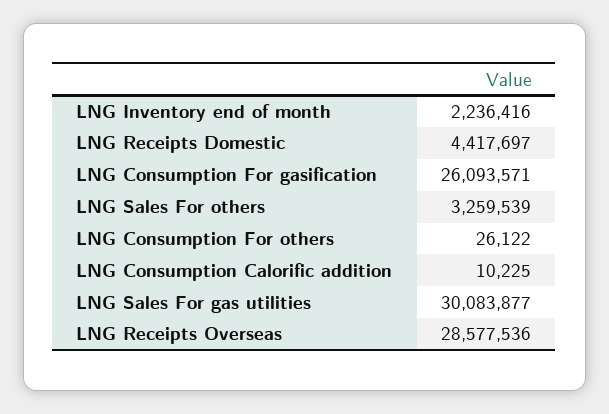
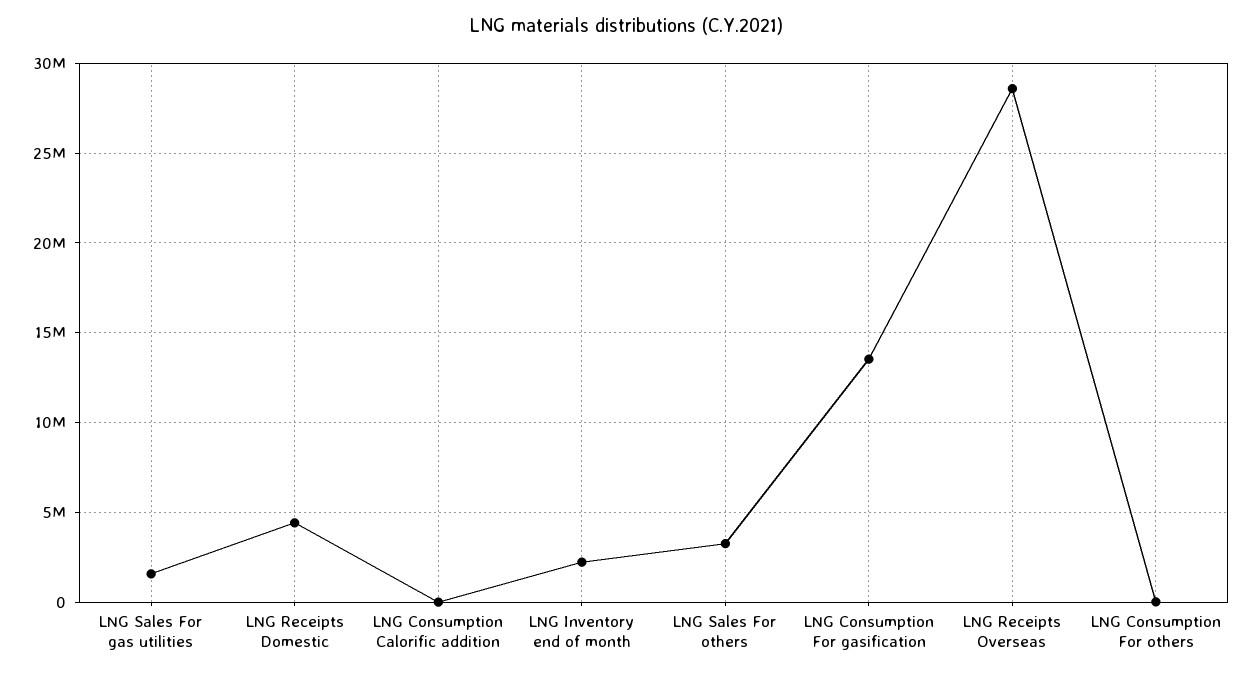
LNG Consumption For gasification: 26093571 -> 13500000
LNG Sales For gas utilities: 30083877 -> 1500000

